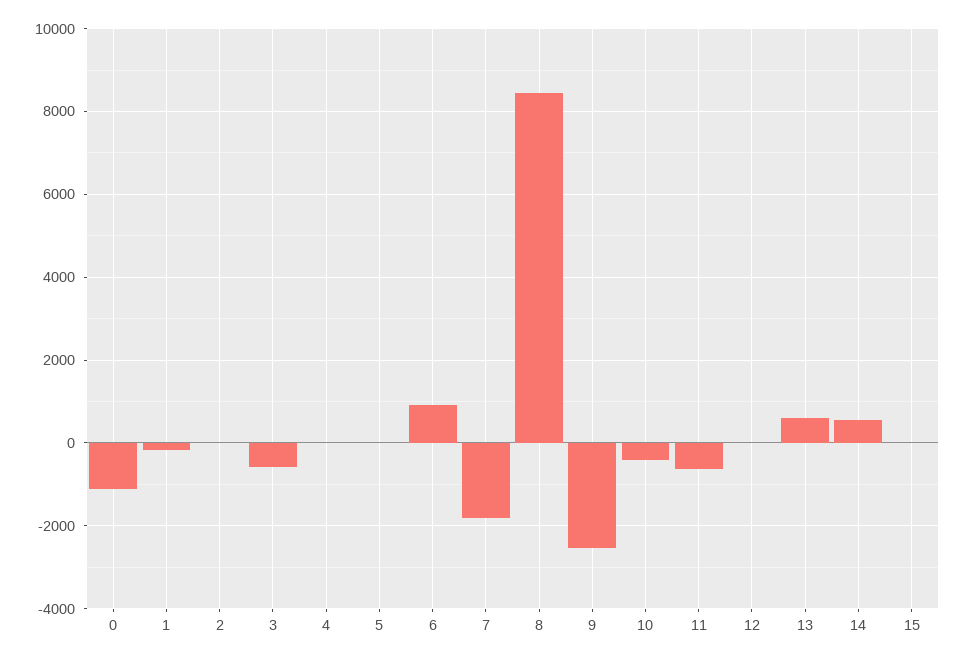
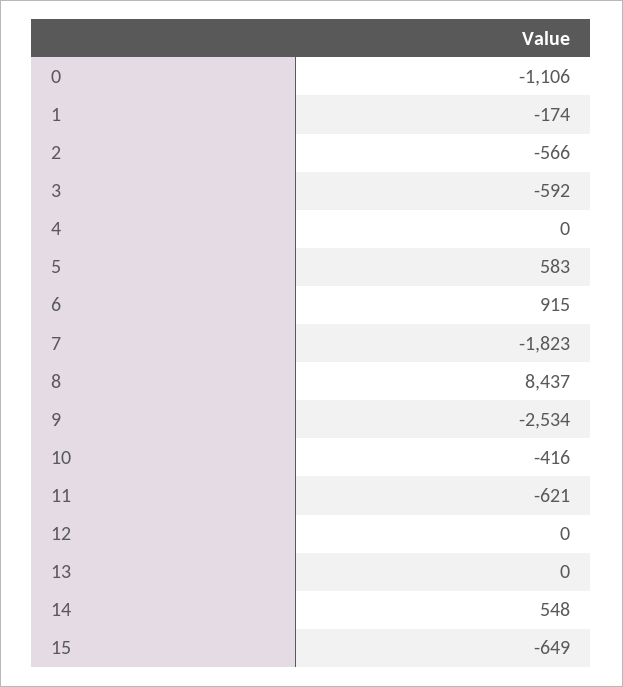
2: 0 -> -566
5: 0 -> 583
13: 600 -> 0
15: 0 -> -649

